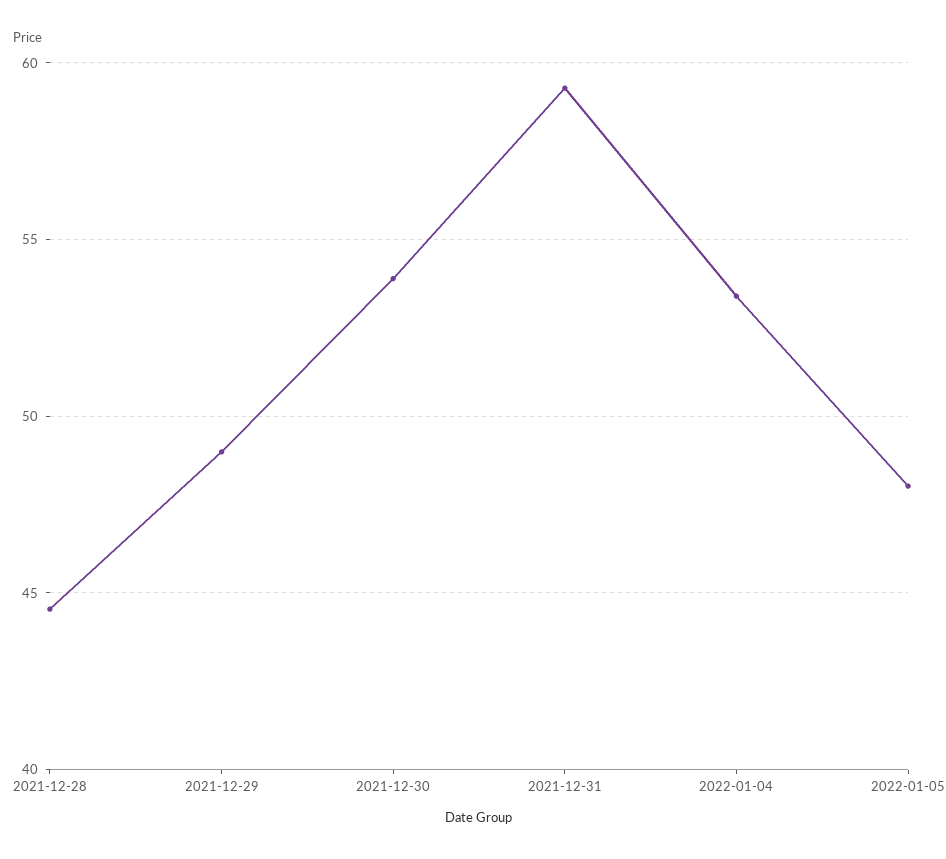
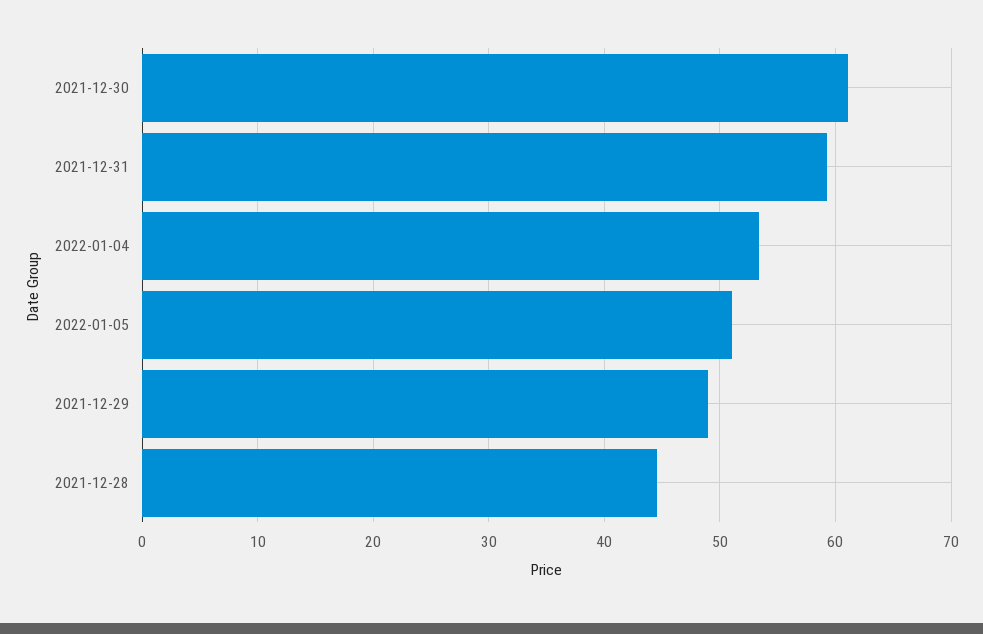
2021-12-30: 54 -> 61
2022-01-05: 48 -> 51

